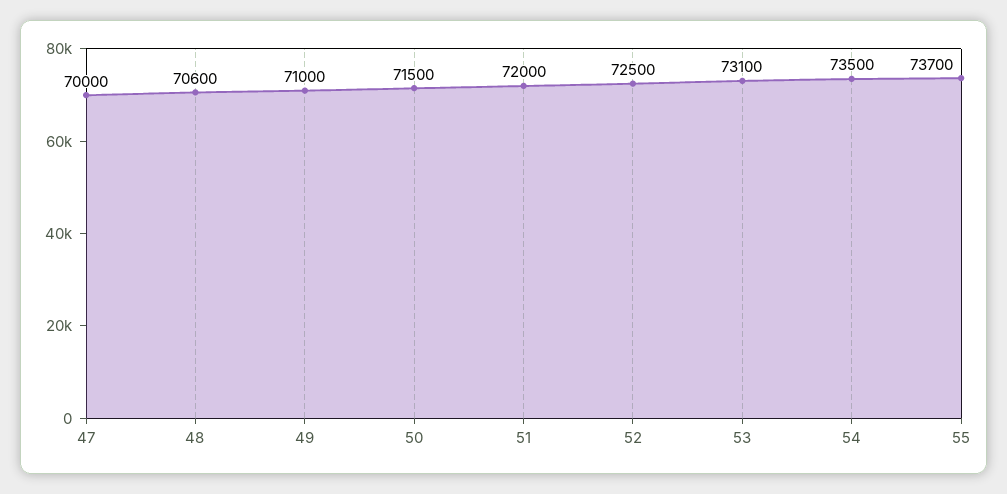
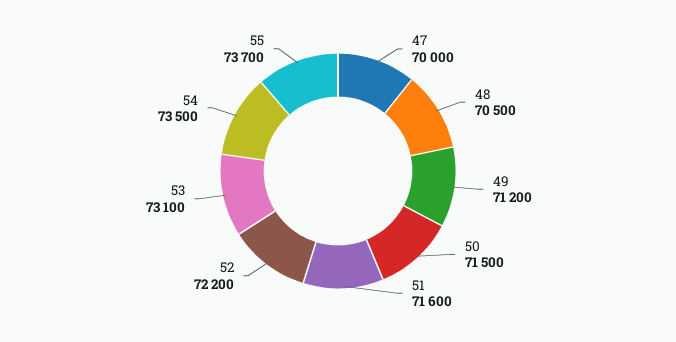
48: 70600 -> 70500
49: 71000 -> 71200
51: 72000 -> 71600
52: 72500 -> 72200

